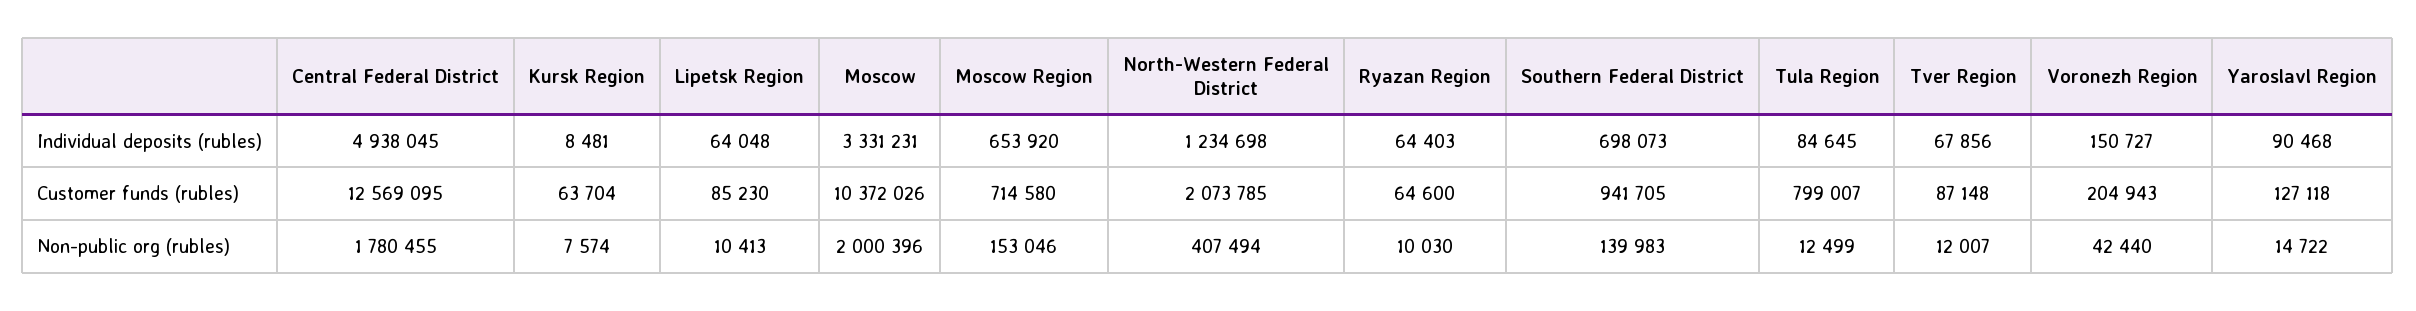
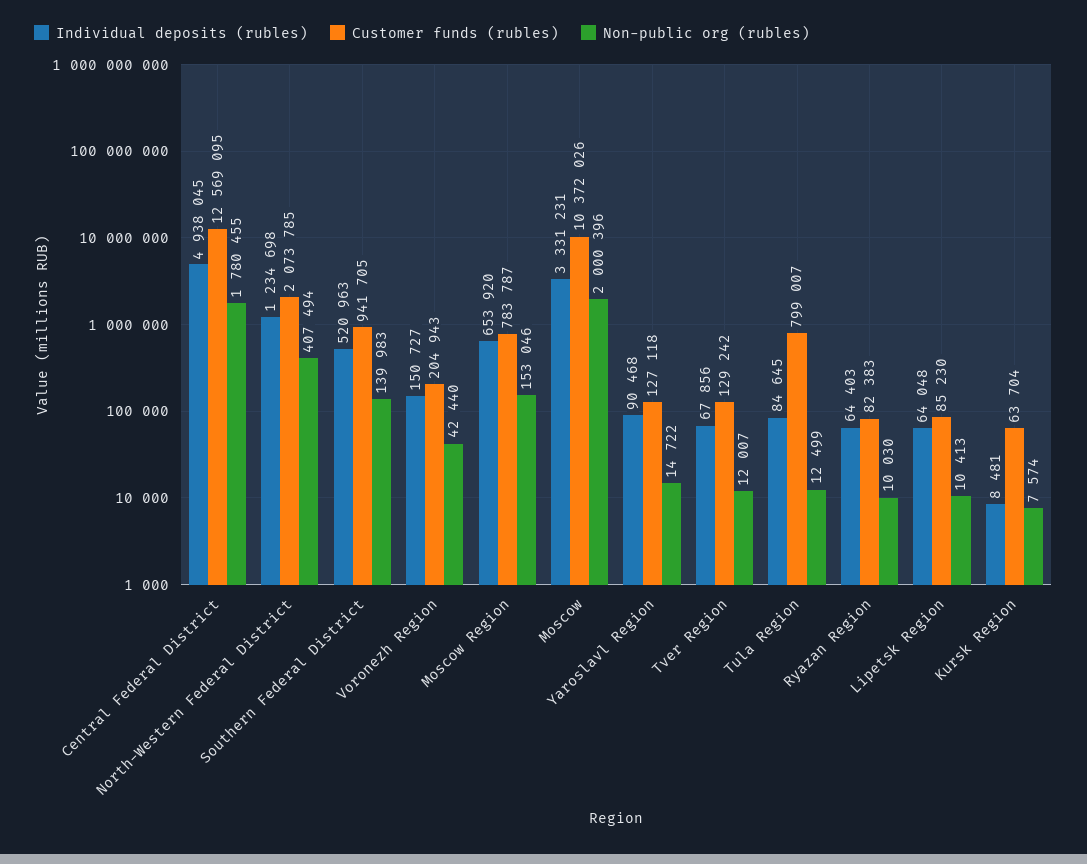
Individual deposits (rubles), Southern Federal District: 698073 -> 520963
Customer funds (rubles), Moscow Region: 714580 -> 783787
Customer funds (rubles), Ryazan Region: 64600 -> 82383
Customer funds (rubles), Tver Region: 87148 -> 129242

